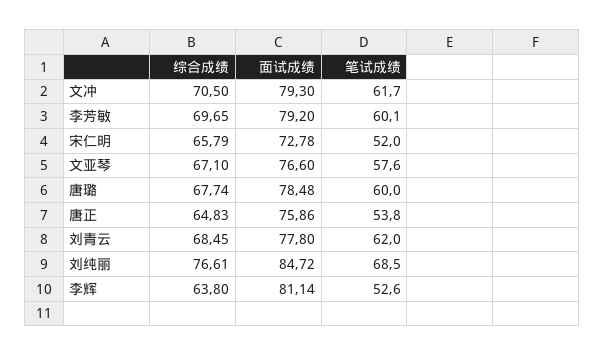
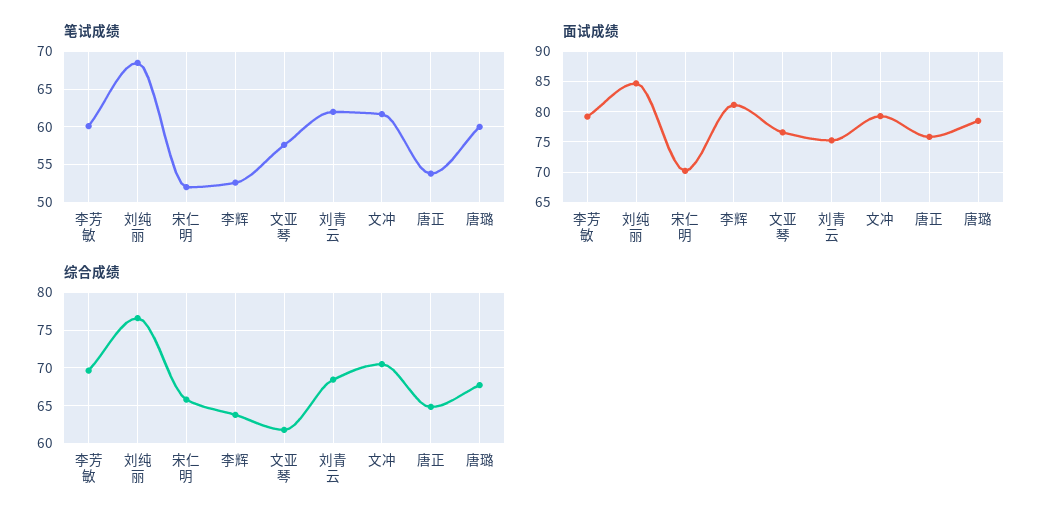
面试成绩, 宋仁明: 72.78 -> 70
综合成绩, 文亚琴: 67.1 -> 62
面试成绩, 刘青云: 77.8 -> 75

